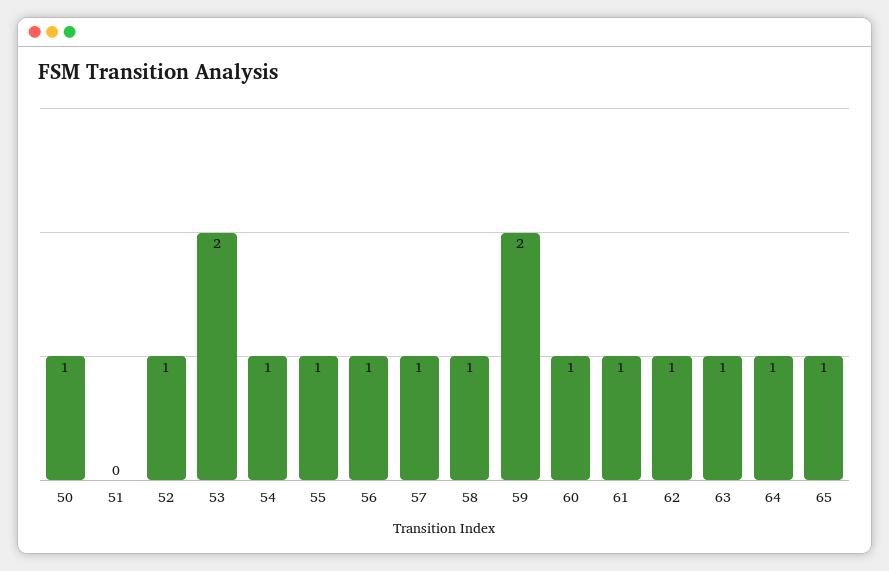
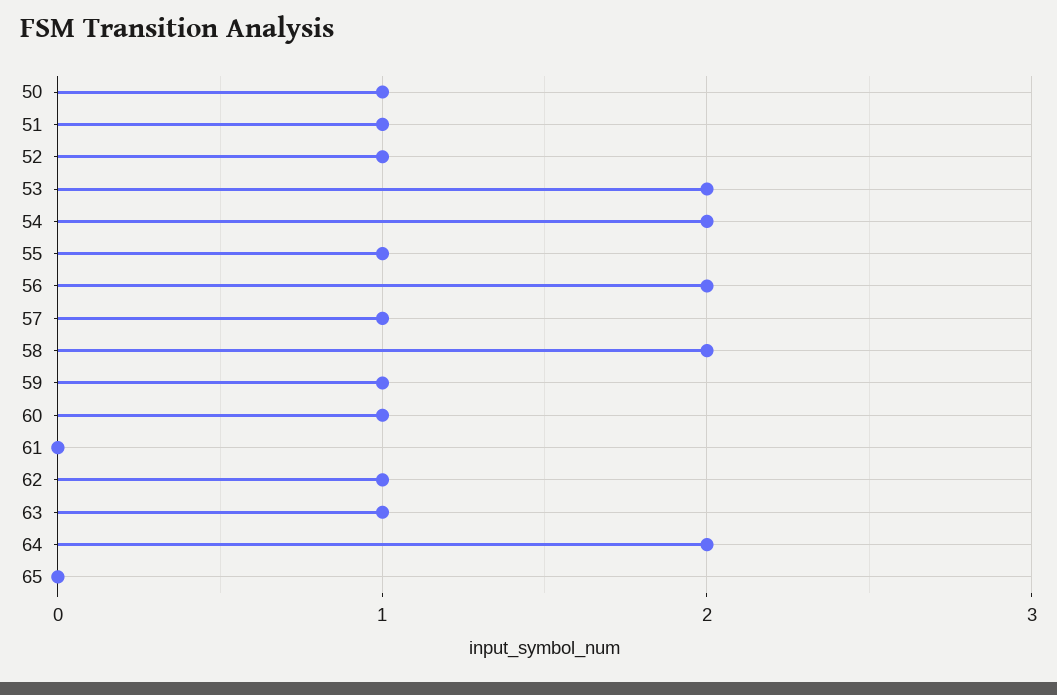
51: 0 -> 1
54: 1 -> 2
56: 1 -> 2
58: 1 -> 2
59: 2 -> 1
61: 1 -> 0
64: 1 -> 2
65: 1 -> 0

